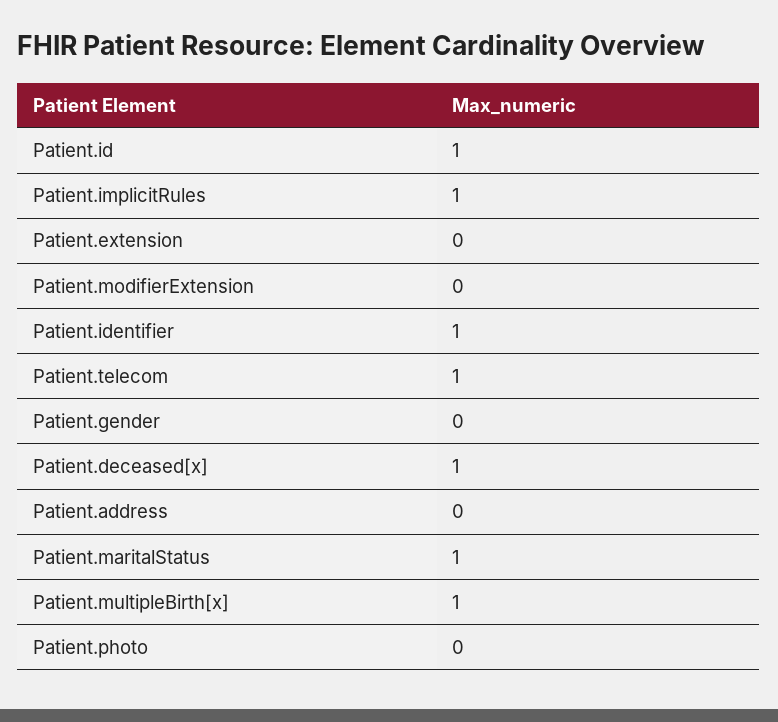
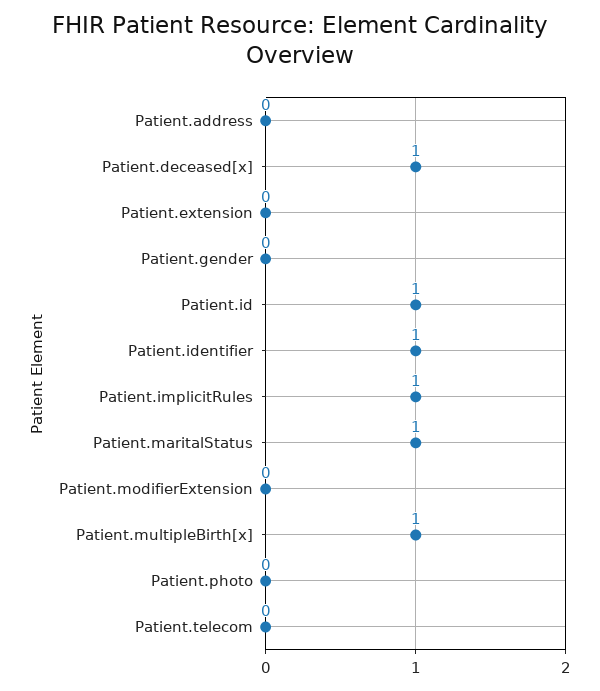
Patient.telecom: 1 -> 0

